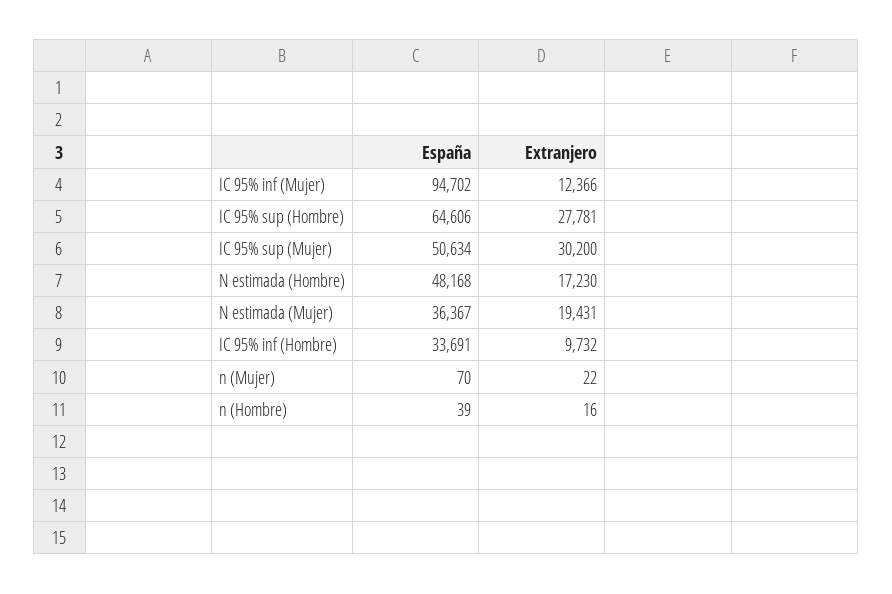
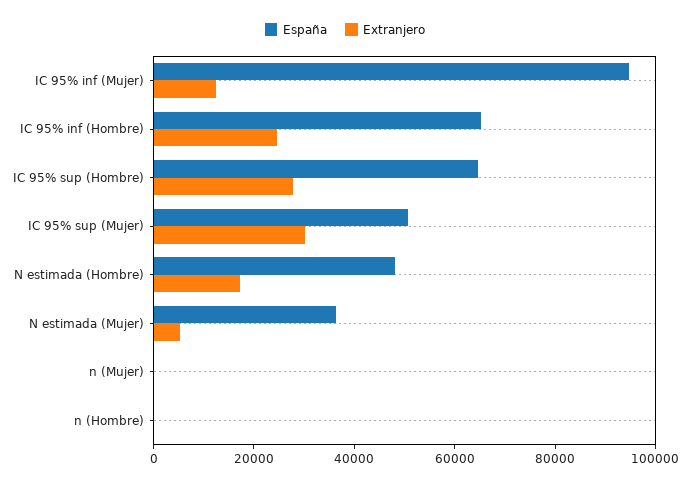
Extranjero, N estimada (Mujer): 19431 -> 5000
España, IC 95% inf (Hombre): 33691 -> 65000
Extranjero, IC 95% inf (Hombre): 9732 -> 25000

